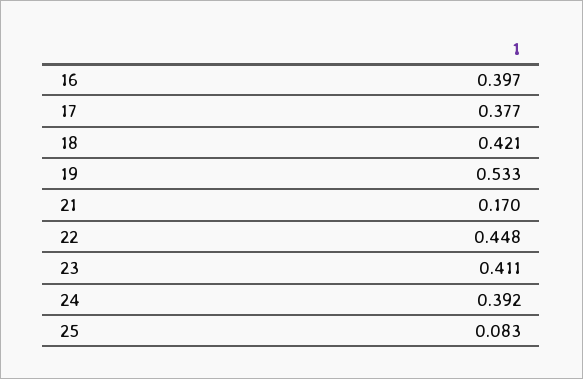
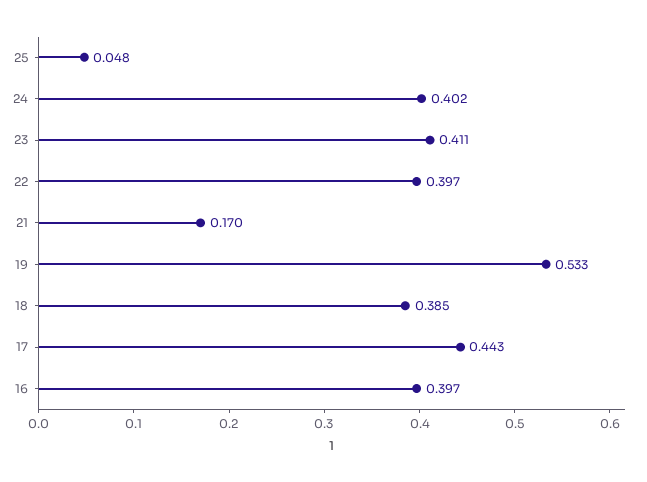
17: 0.377 -> 0.443
18: 0.421 -> 0.385
22: 0.448 -> 0.397
24: 0.392 -> 0.402
25: 0.083 -> 0.048

